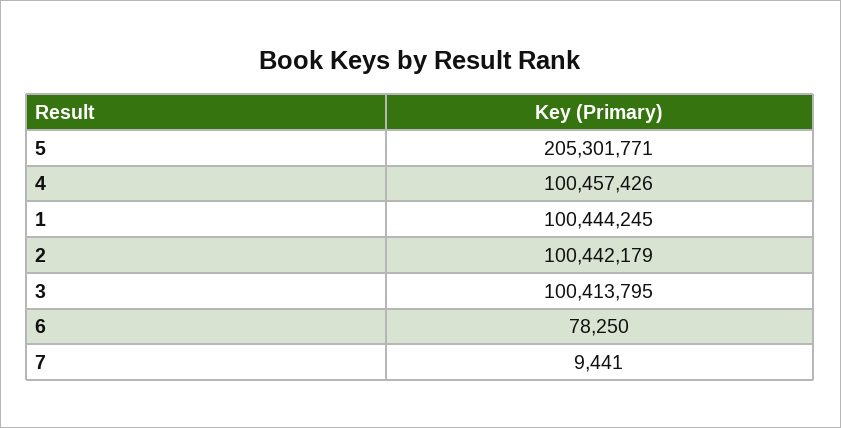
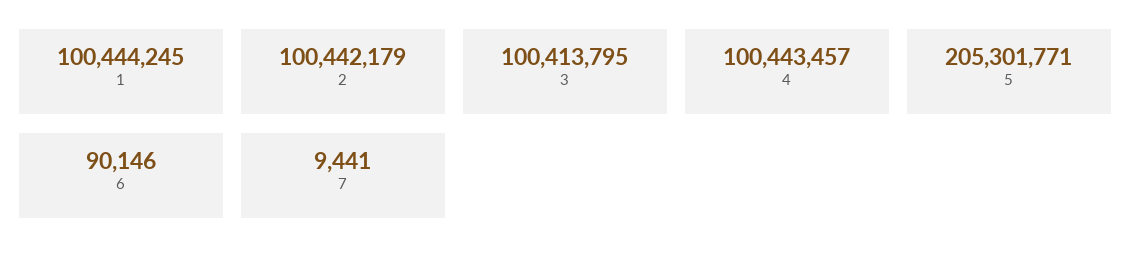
4: 100457426 -> 100443457
6: 78250 -> 90146

